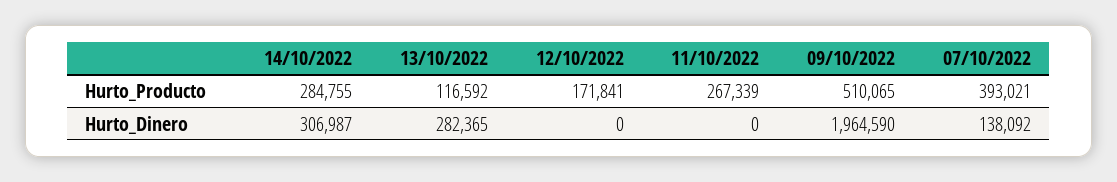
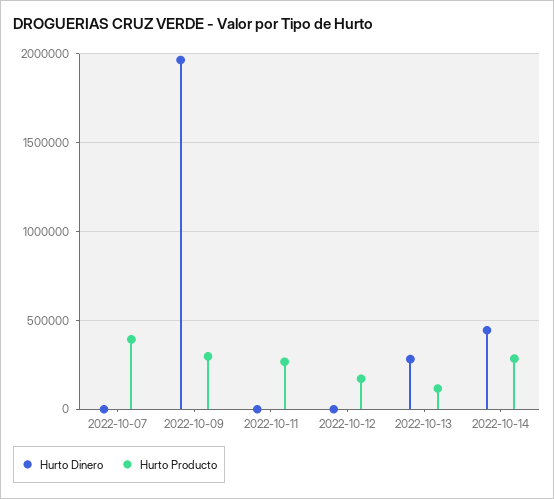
Hurto_Producto, 09/10/2022: 510065 -> 300000
Hurto_Dinero, 14/10/2022: 306987 -> 450000
Hurto_Dinero, 07/10/2022: 138092 -> 0

